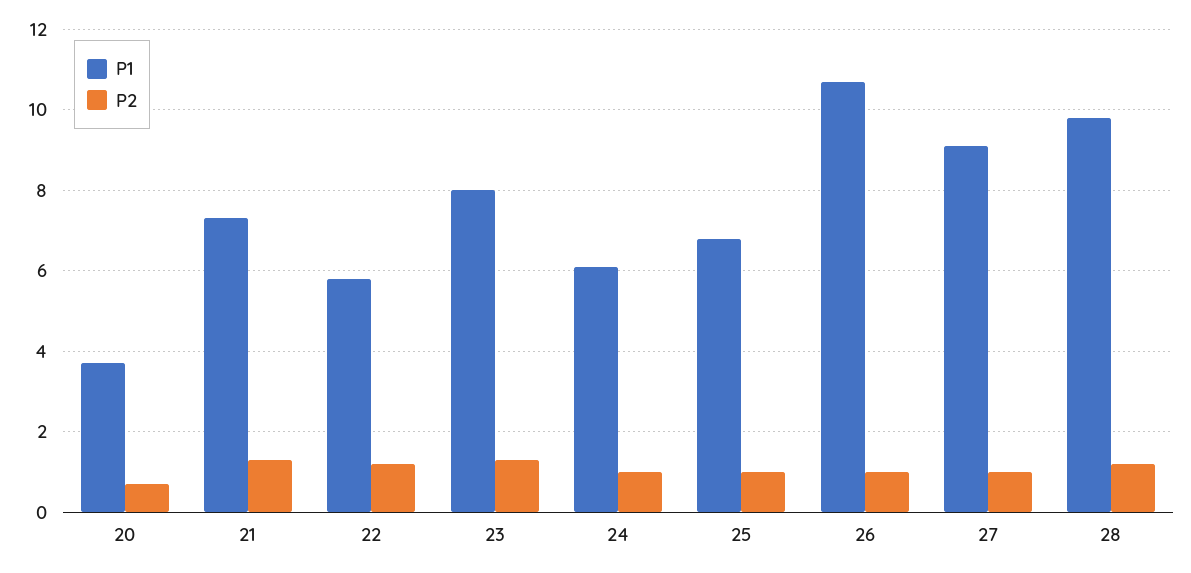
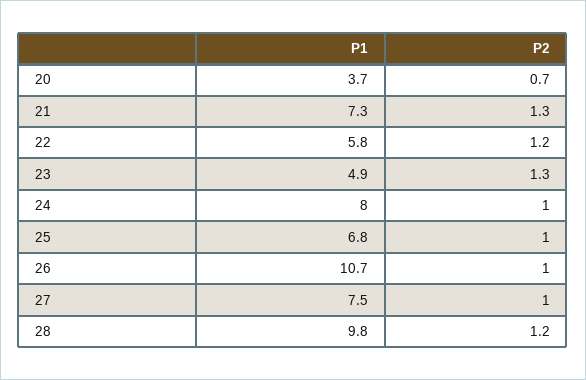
P1, 23: 8 -> 4.9
P1, 24: 6 -> 8
P1, 27: 9 -> 7.5

